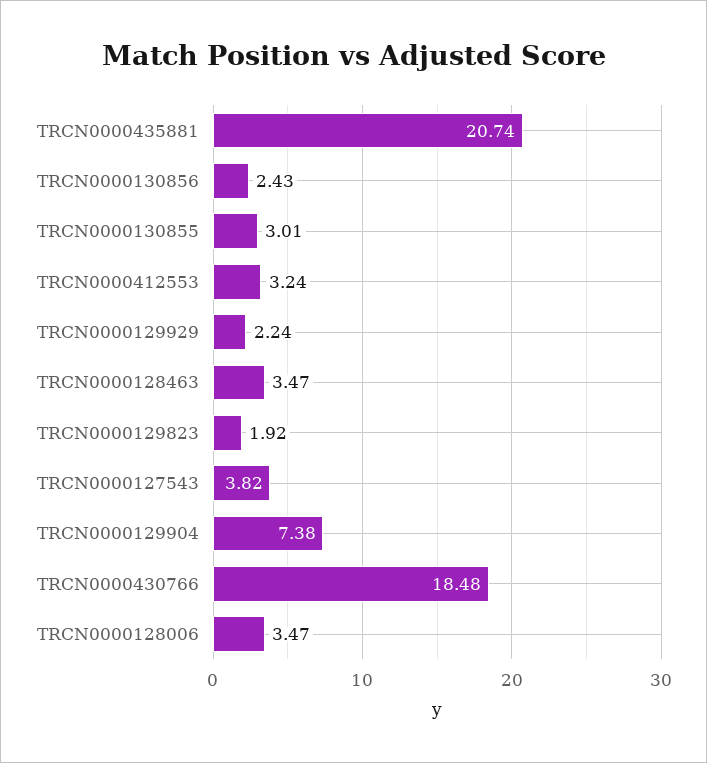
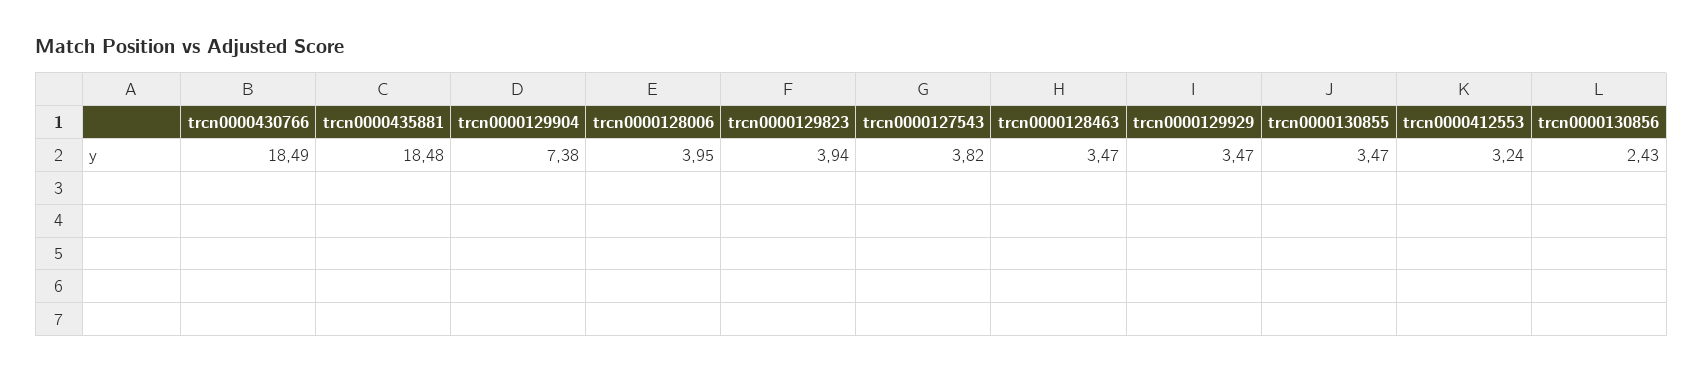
TRCN0000435881: 20.74 -> 18.48
TRCN0000130855: 3.01 -> 3.47
TRCN0000129929: 2.24 -> 3.47
TRCN0000129823: 1.92 -> 3.94
TRCN0000430766: 18.48 -> 18.49
TRCN0000128006: 3.47 -> 3.95

